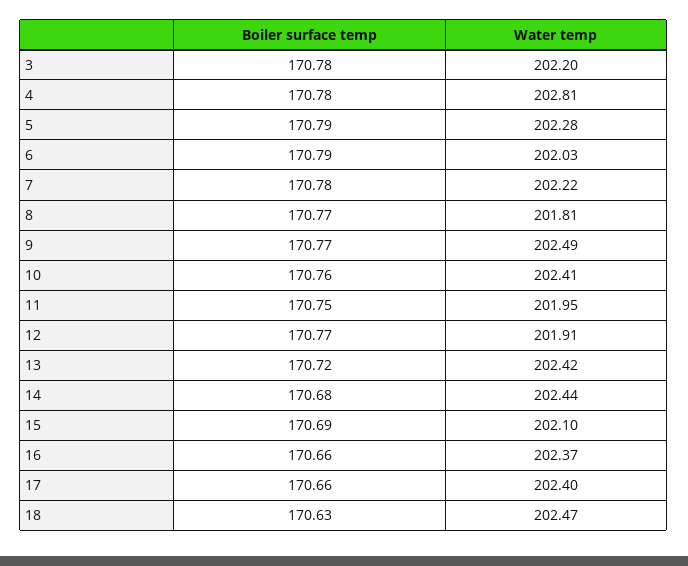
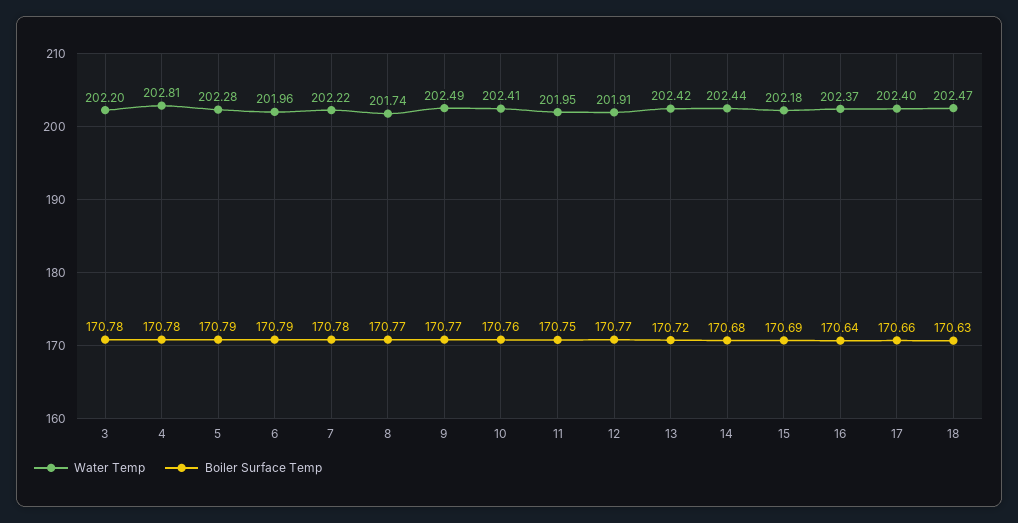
Water temp, 6: 202.03 -> 201.96
Water temp, 8: 201.81 -> 201.74
Water temp, 15: 202.1 -> 202.18
Boiler surface temp, 16: 170.66 -> 170.64

